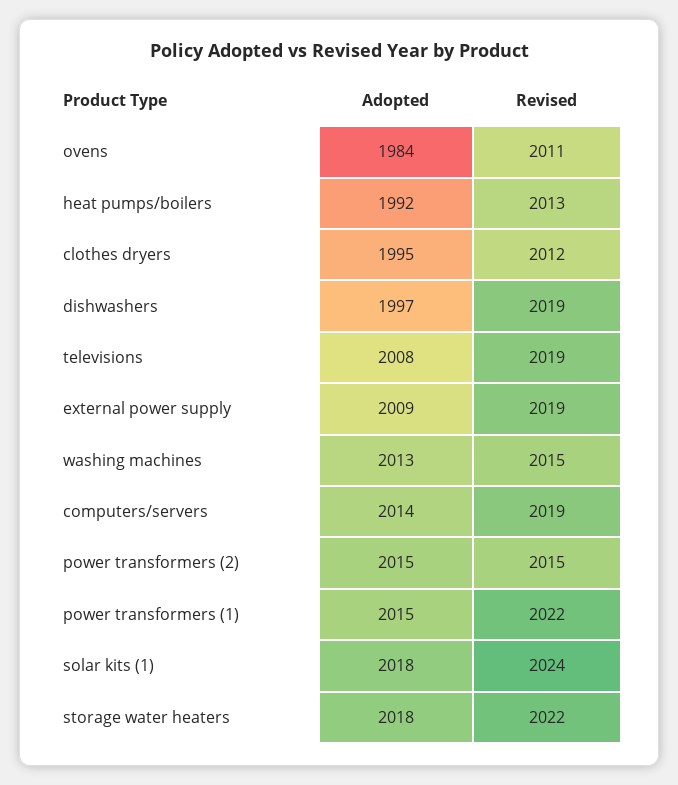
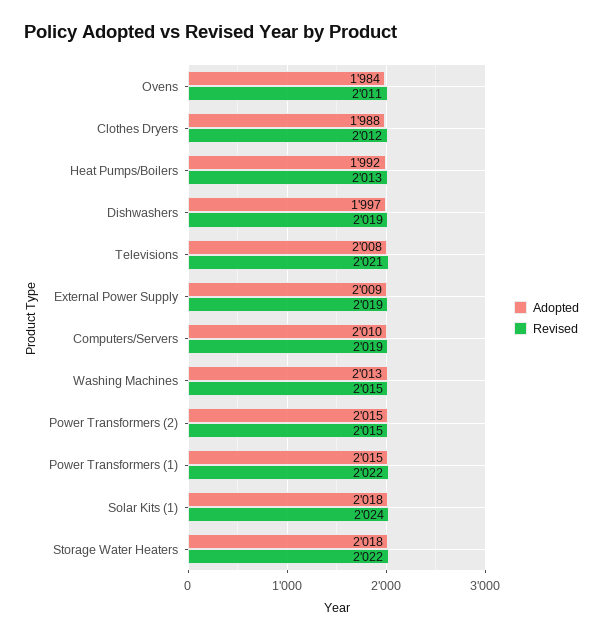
Adopted, clothes dryers: 1995 -> 1988
Revised, televisions: 2019 -> 2021
Adopted, computers/servers: 2014 -> 2010

